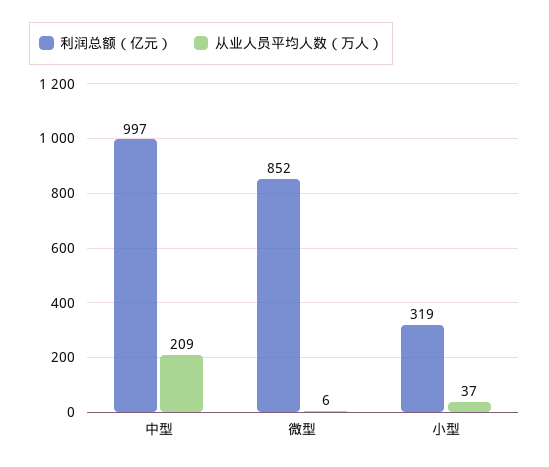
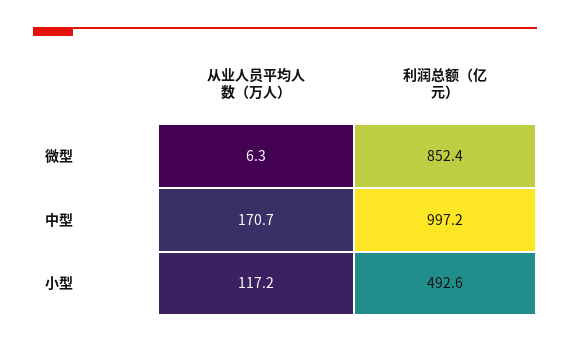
从业人员平均人数（万人）, 中型: 209 -> 170.7
利润总额（亿元）, 小型: 319 -> 492.6
从业人员平均人数（万人）, 小型: 37 -> 117.2

